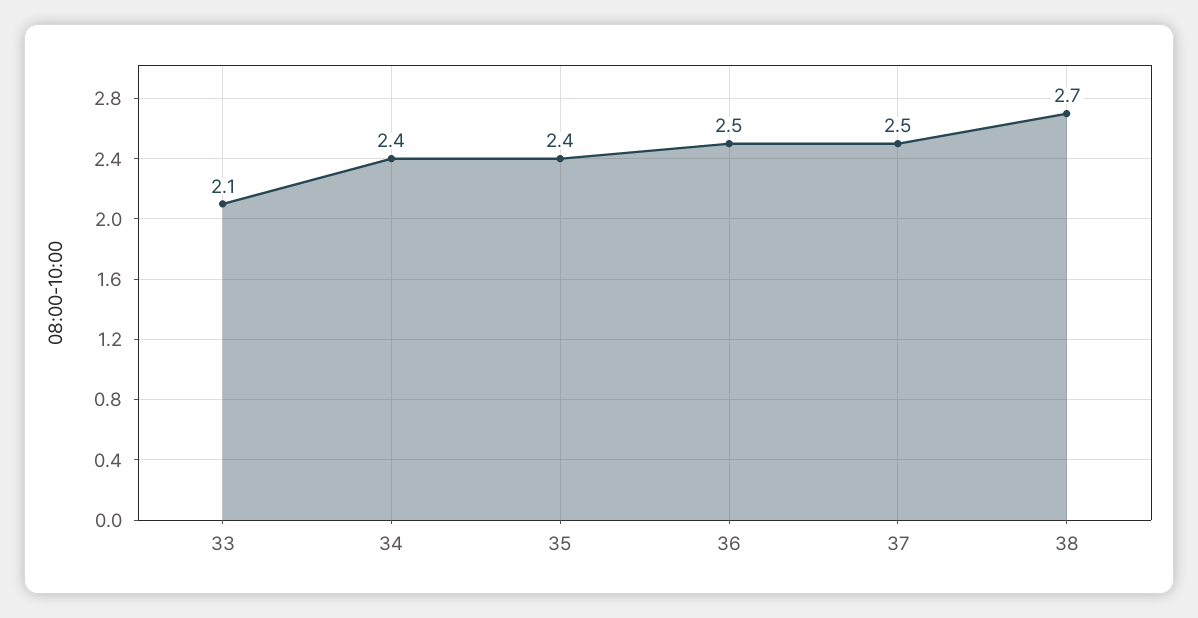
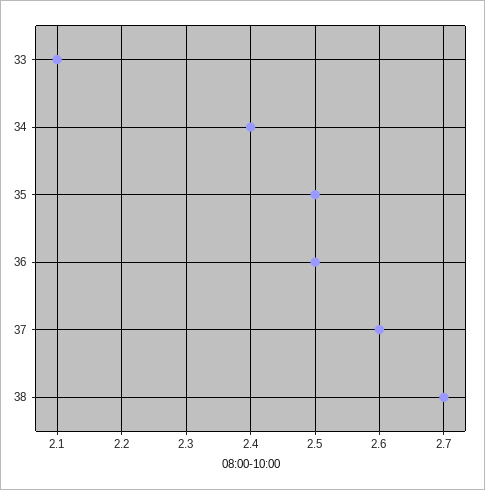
35: 2.4 -> 2.5
37: 2.5 -> 2.6

